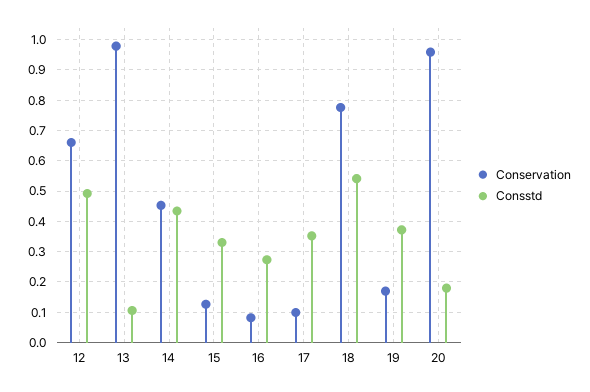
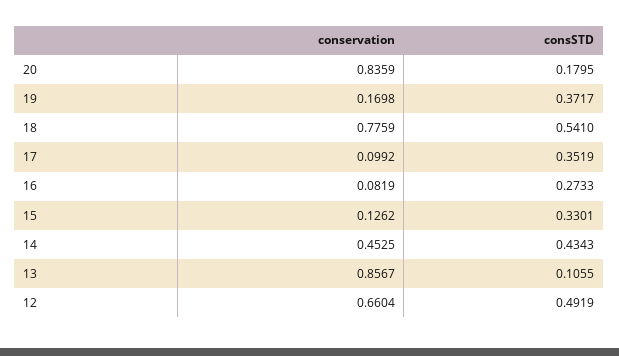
Conservation, 13: 0.98 -> 0.8567
Conservation, 20: 0.96 -> 0.8359

